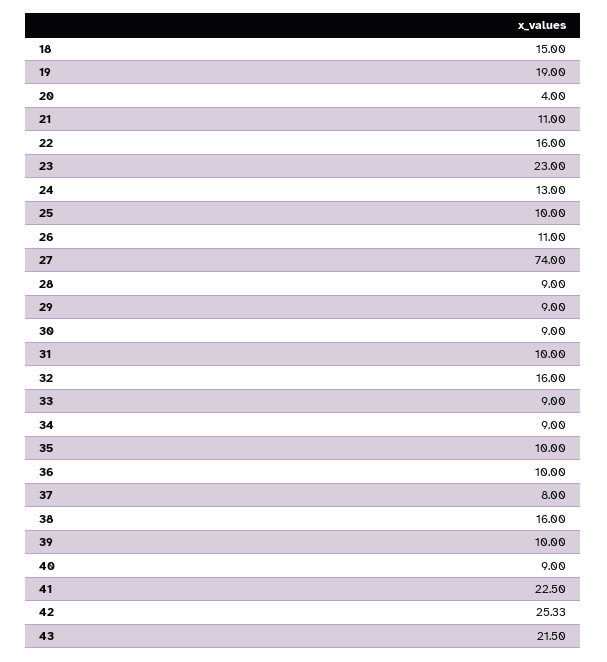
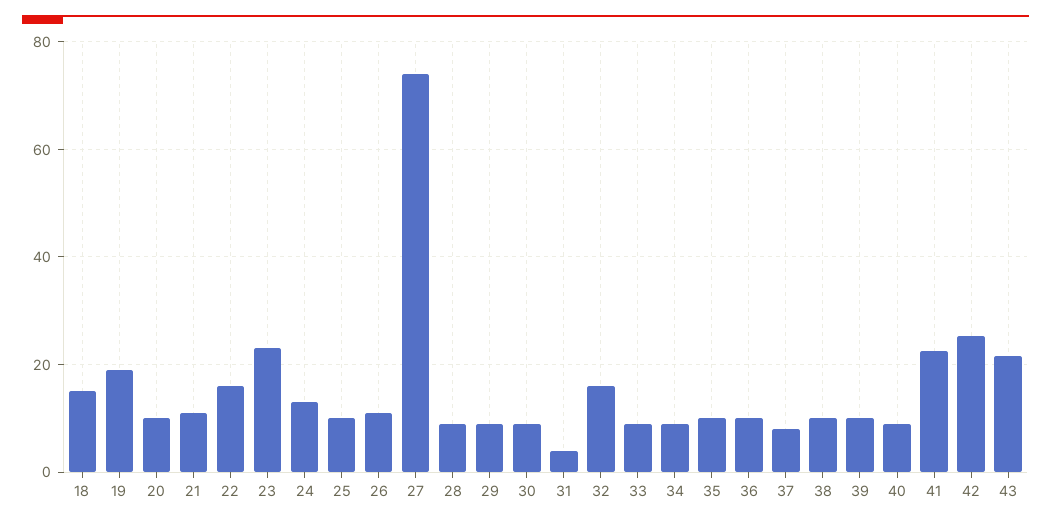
20: 4 -> 10
31: 10 -> 4
38: 16 -> 10

